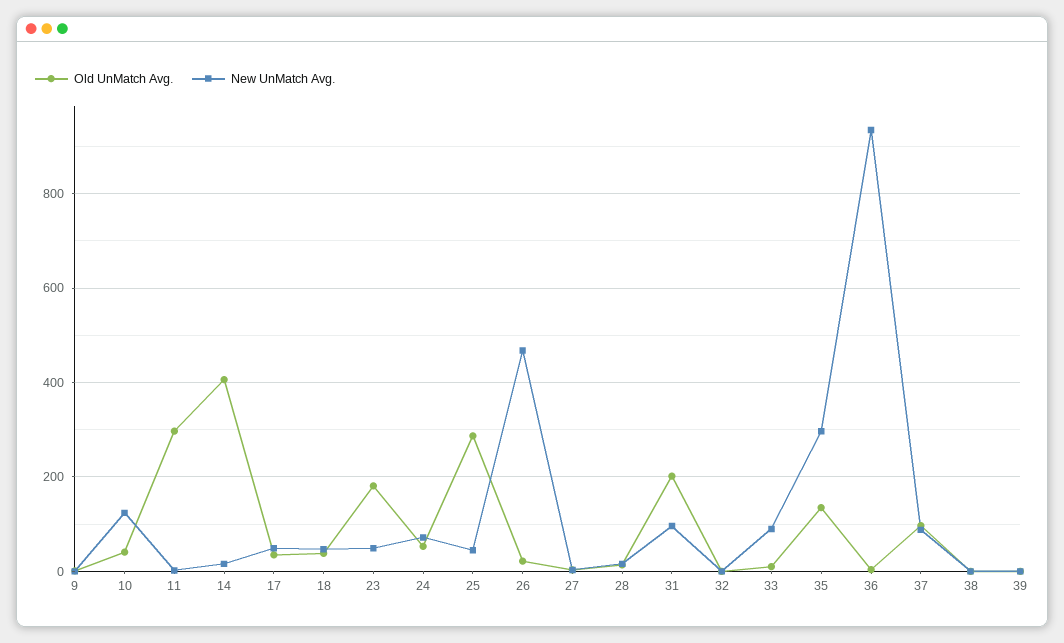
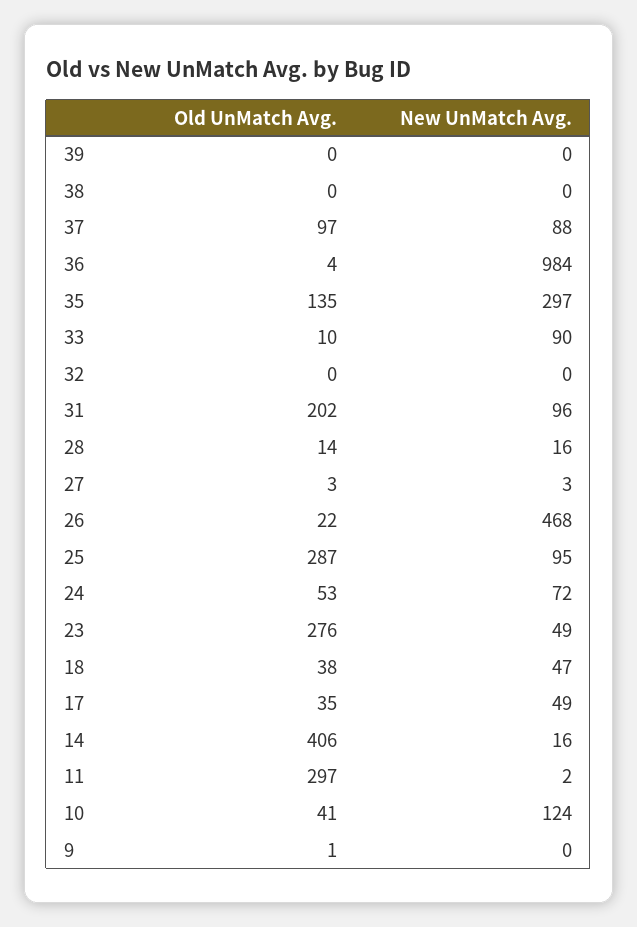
Old UnMatch Avg., 23: 180 -> 276
New UnMatch Avg., 25: 40 -> 95
New UnMatch Avg., 36: 940 -> 984

